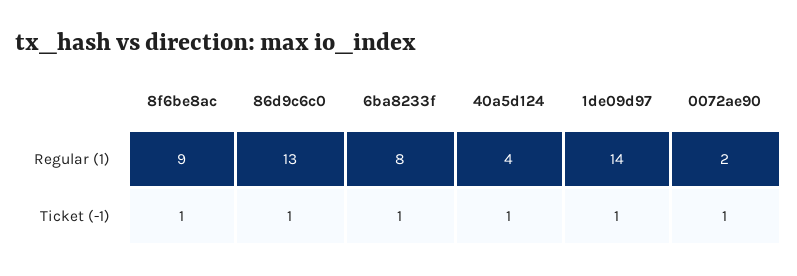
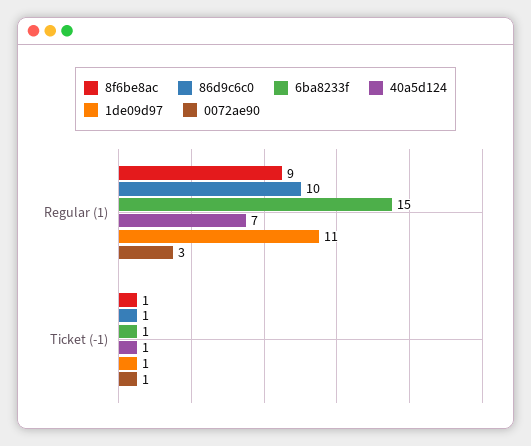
86d9c6c0, Regular (1): 13 -> 10
6ba8233f, Regular (1): 8 -> 15
40a5d124, Regular (1): 4 -> 7
1de09d97, Regular (1): 14 -> 11
0072ae90, Regular (1): 2 -> 3

